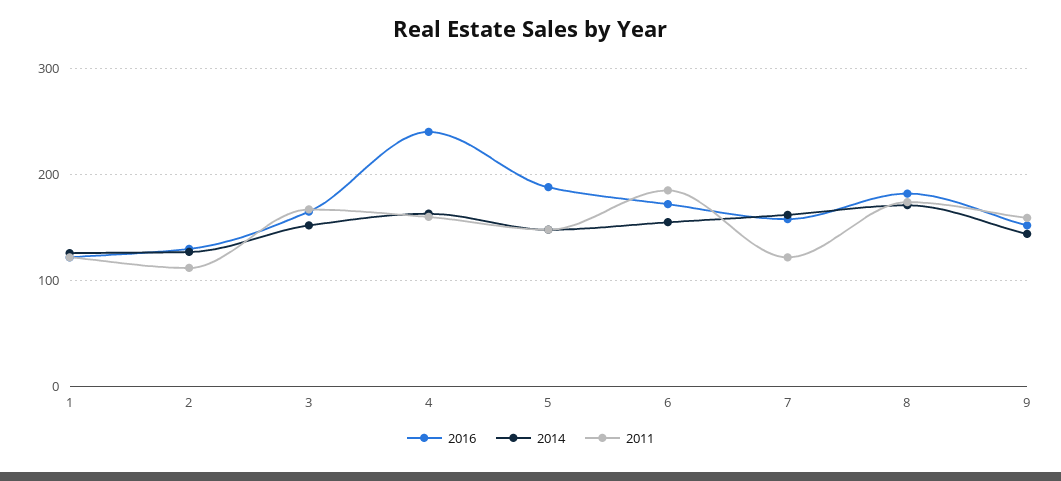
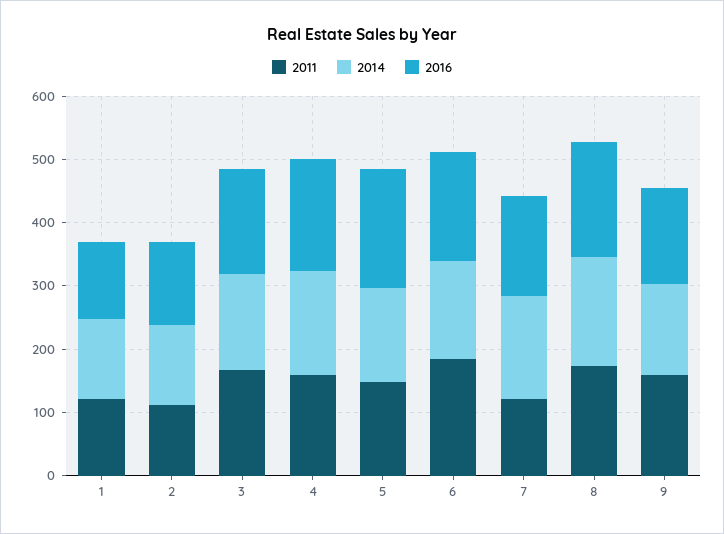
2016, 4: 240 -> 180

